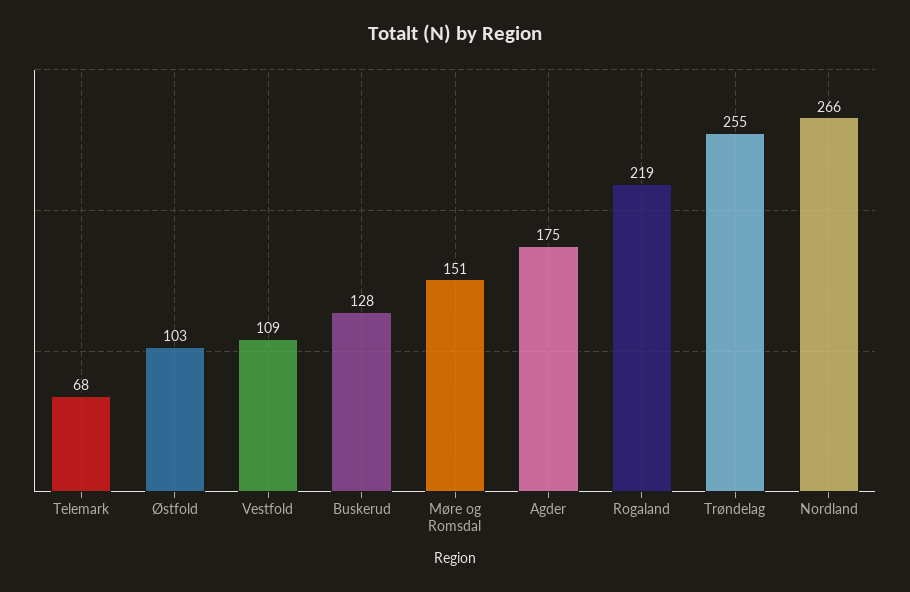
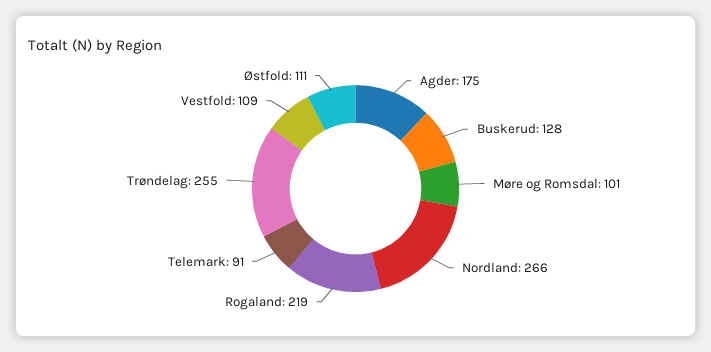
Telemark: 68 -> 91
Østfold: 103 -> 111
Møre og Romsdal: 151 -> 101

